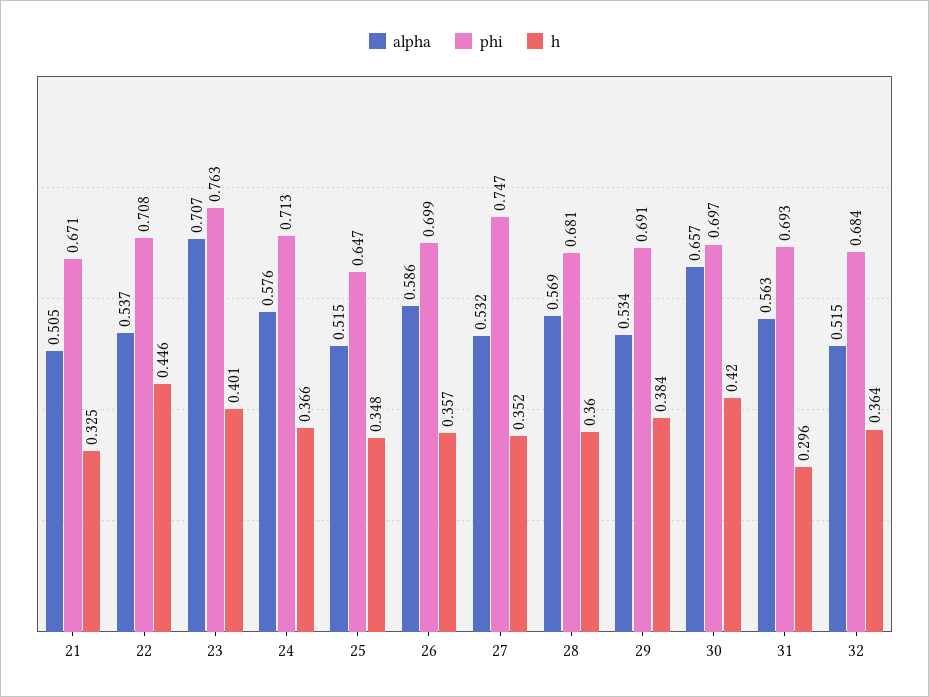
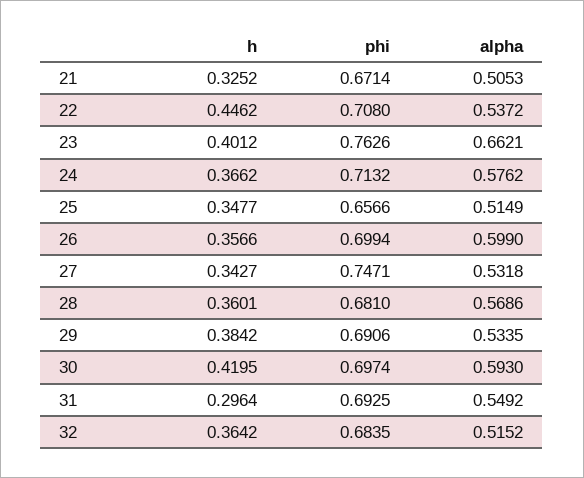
alpha, 23: 0.707 -> 0.6621
phi, 25: 0.647 -> 0.6566
alpha, 26: 0.586 -> 0.599
h, 27: 0.352 -> 0.3427
alpha, 30: 0.657 -> 0.593
alpha, 31: 0.563 -> 0.5492

